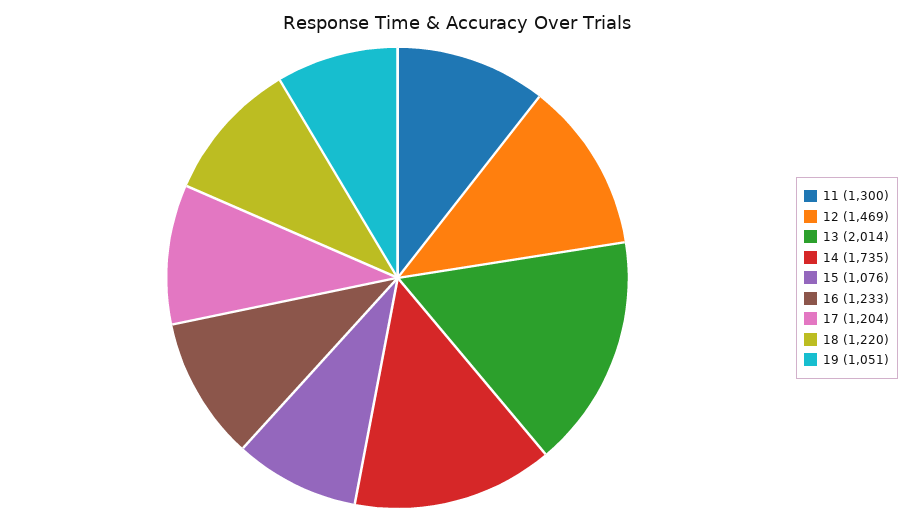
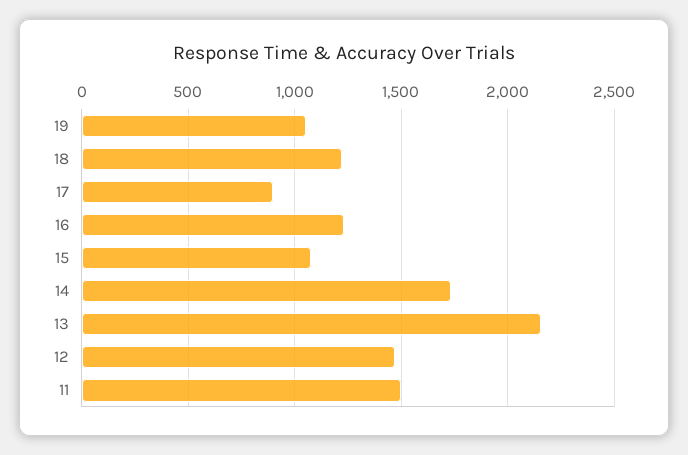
11: 1300 -> 1500
13: 2014 -> 2150
17: 1204 -> 900

